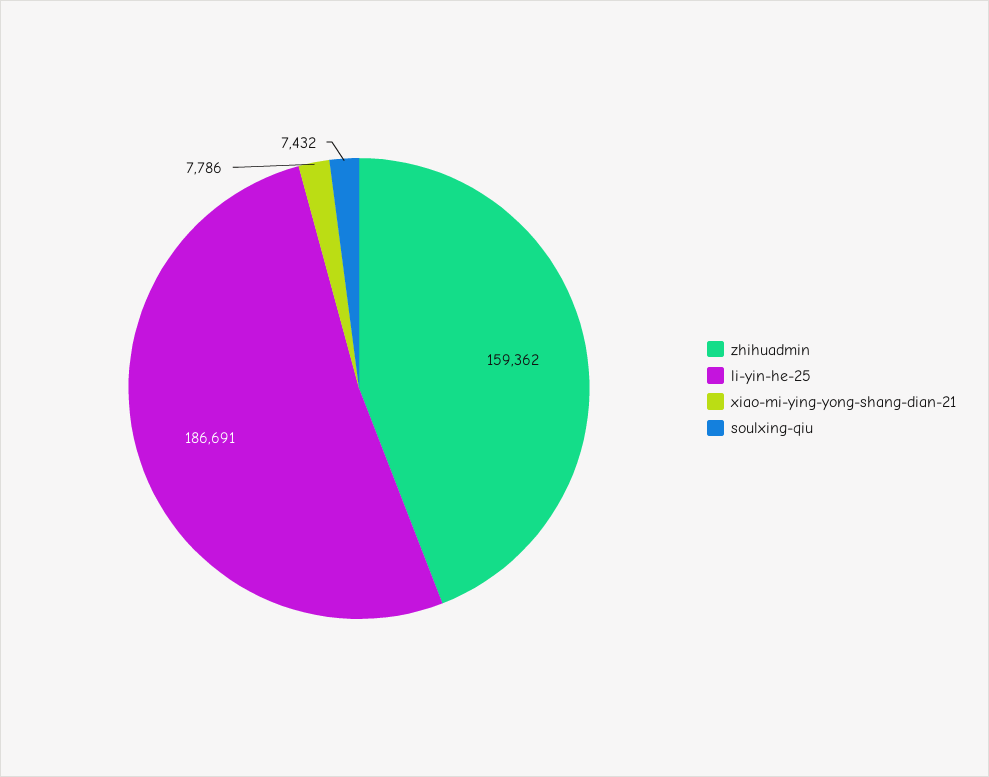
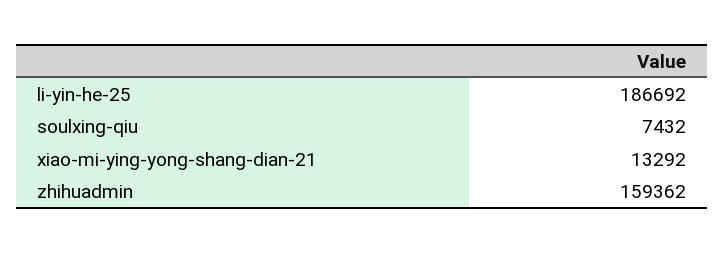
li-yin-he-25: 186691 -> 186692
xiao-mi-ying-yong-shang-dian-21: 7786 -> 13292

